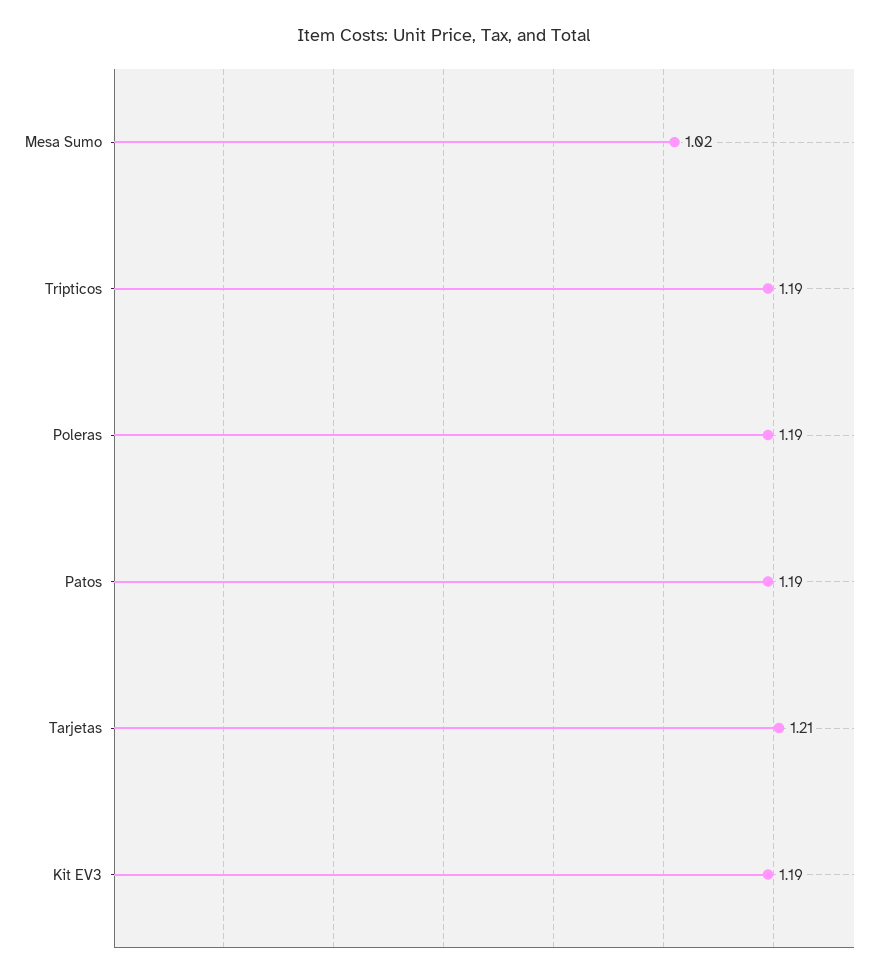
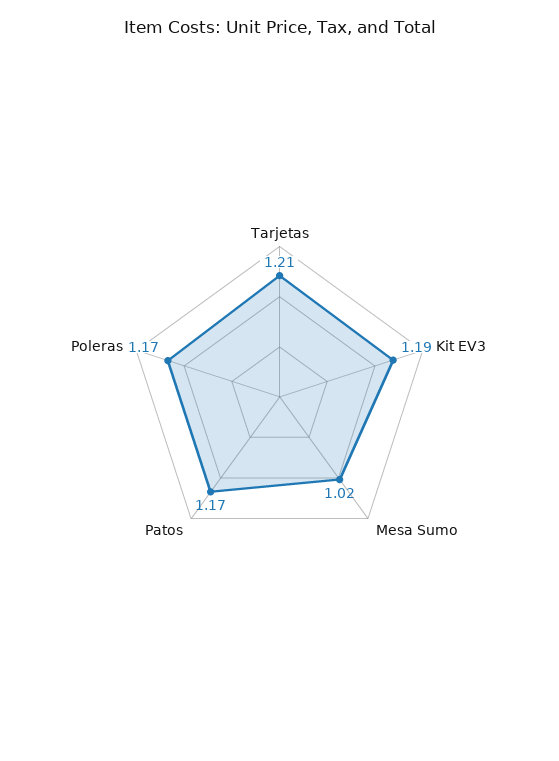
Tripticos: 1.19 -> none
Poleras: 1.19 -> 1.17
Patos: 1.19 -> 1.17

